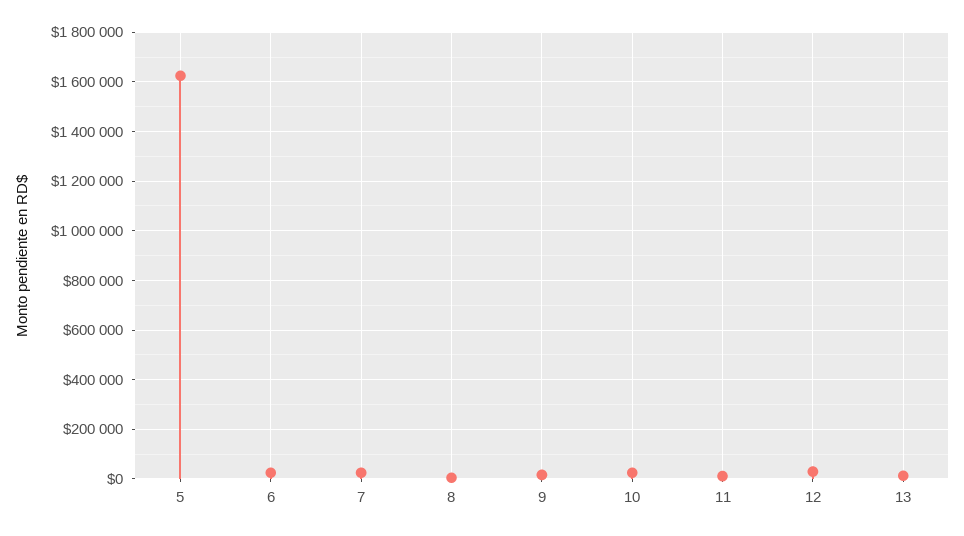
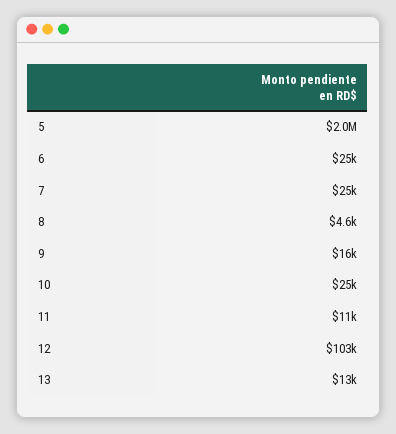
5: 1625000 -> 2000000
12: 25000 -> 103000

